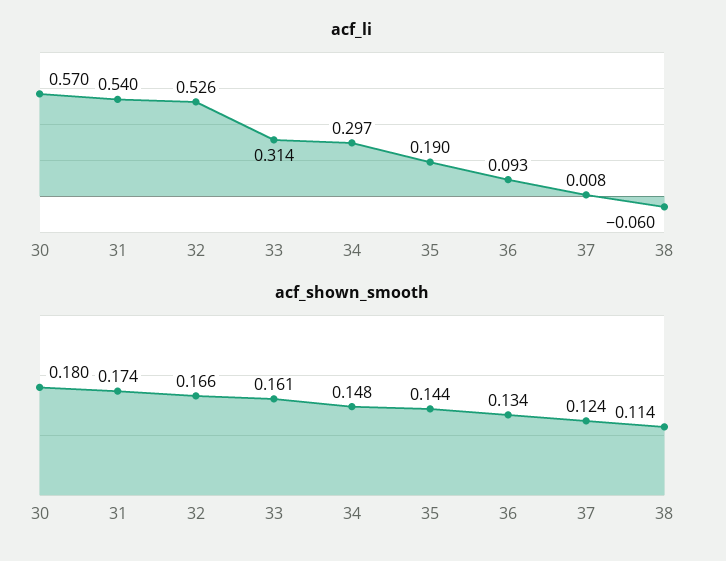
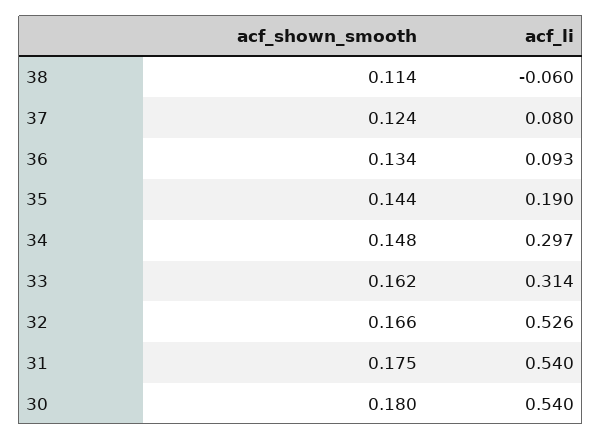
acf_li, 30: 0.57 -> 0.54
acf_li, 37: 0.008 -> 0.08
acf_shown_smooth, 31: 0.174 -> 0.175
acf_shown_smooth, 33: 0.161 -> 0.162

